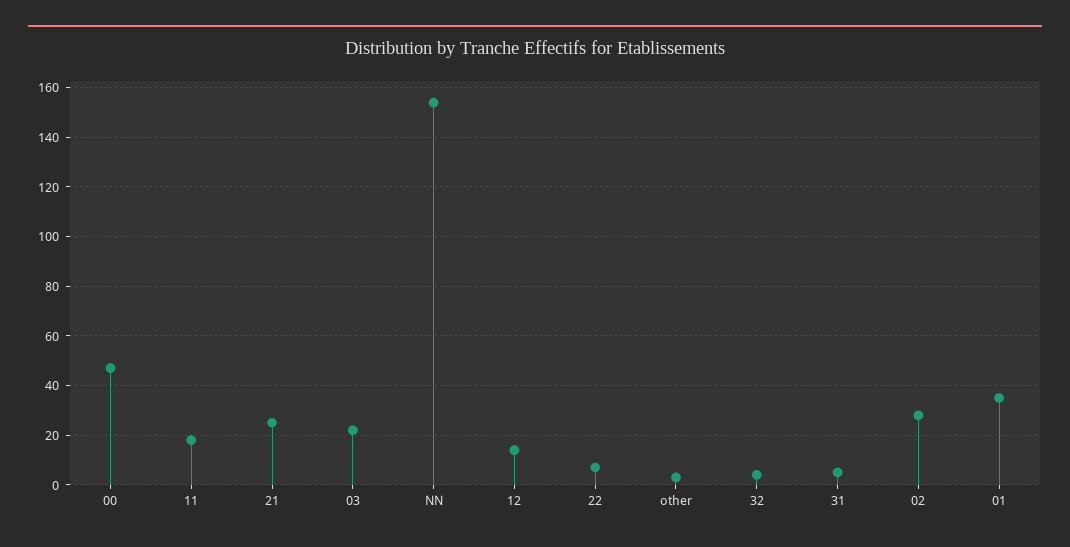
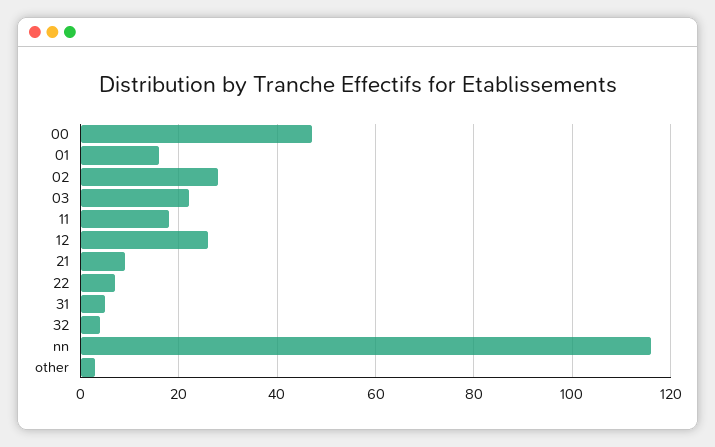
21: 25 -> 10
NN: 155 -> 115
12: 15 -> 25
01: 35 -> 15

